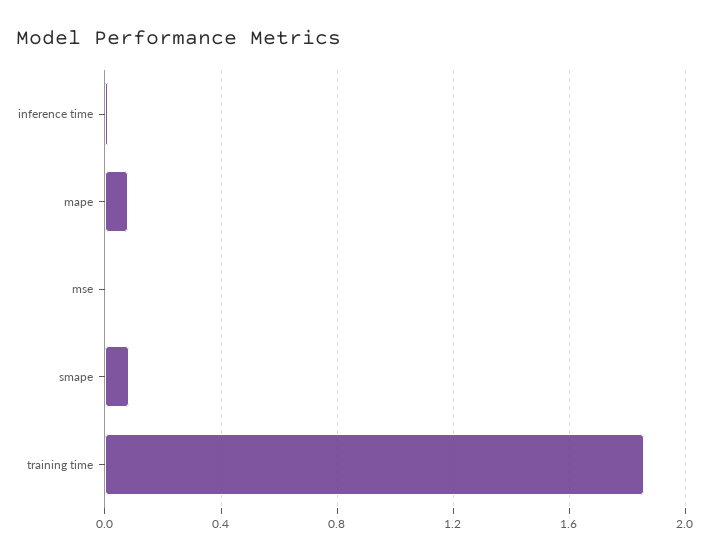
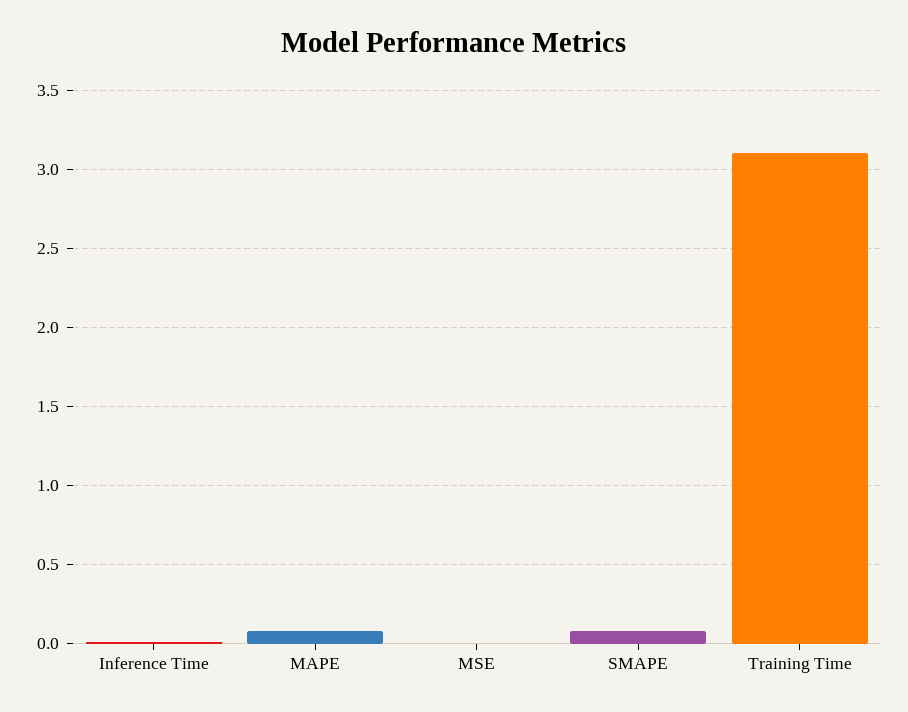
training time: 1.85 -> 3.1

